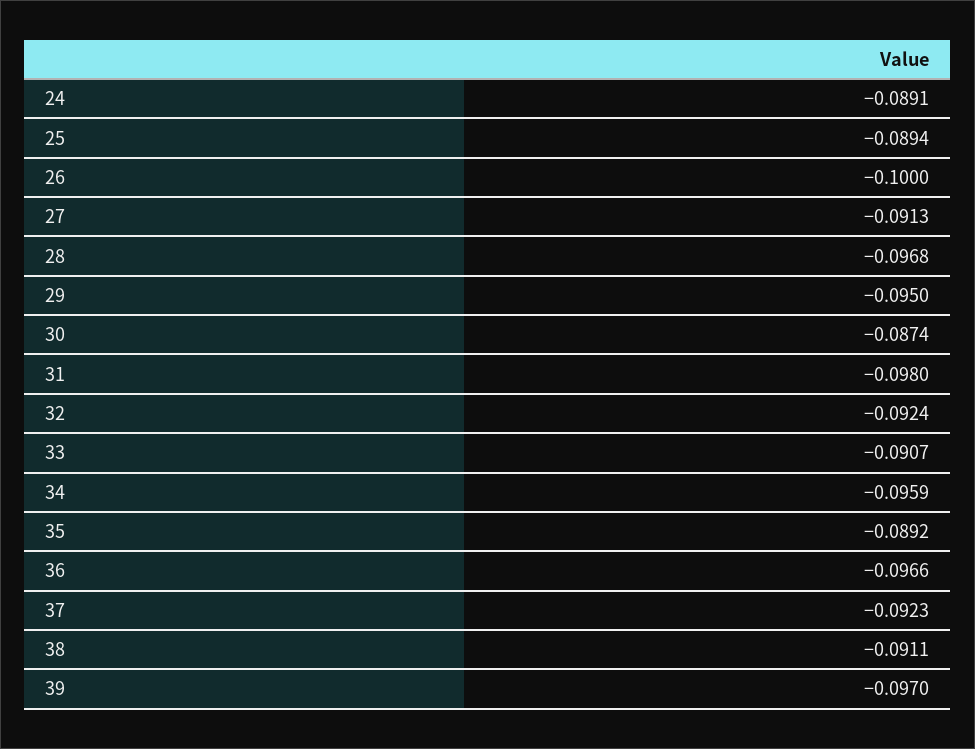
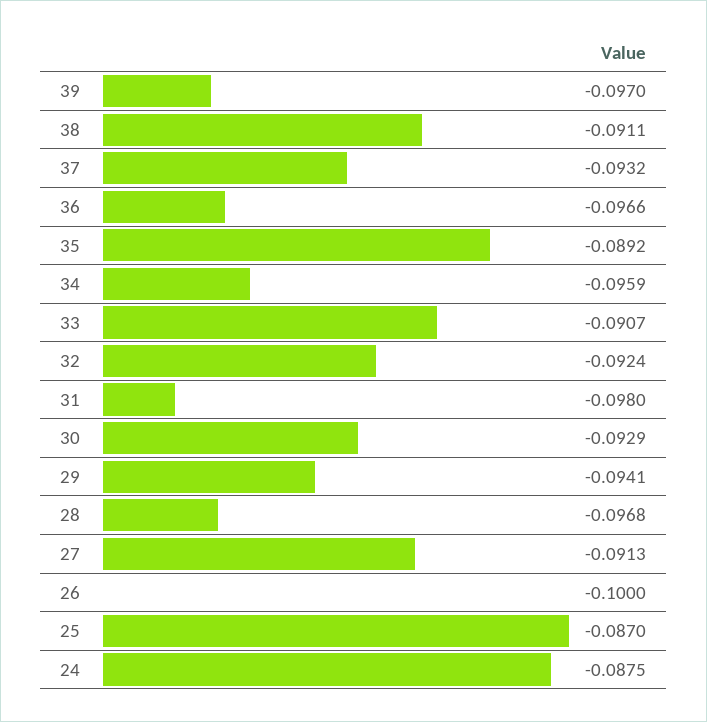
24: -0.0891 -> -0.0875
25: -0.0894 -> -0.087
29: -0.095 -> -0.0941
30: -0.0874 -> -0.0929
37: -0.0923 -> -0.0932

